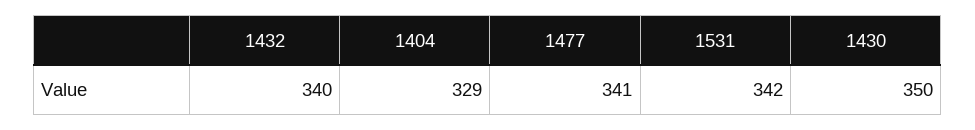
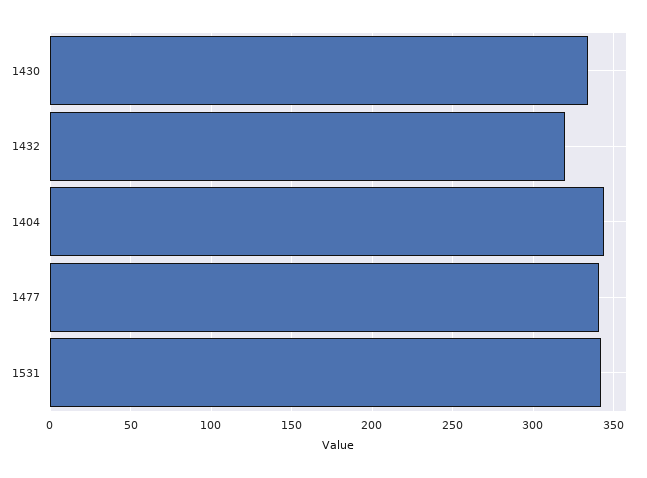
1432: 340 -> 320
1404: 329 -> 345
1430: 350 -> 335

